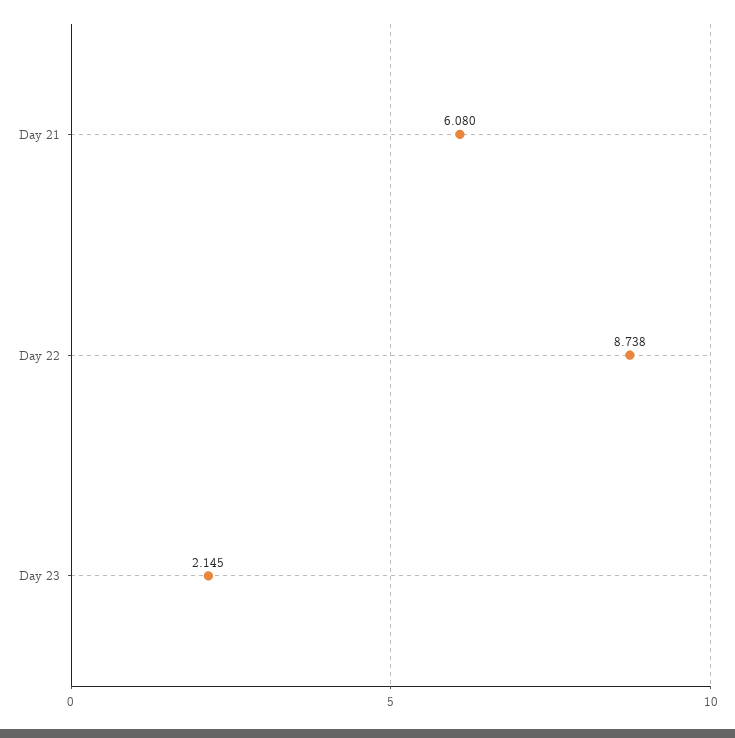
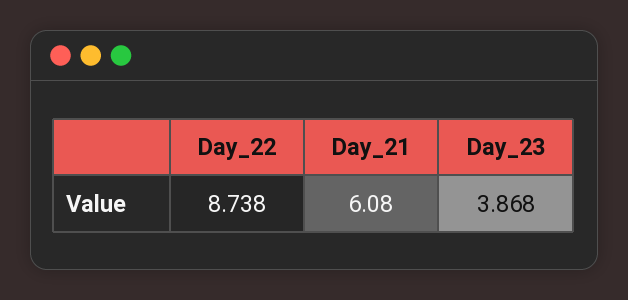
Day 23: 2.145 -> 3.868

